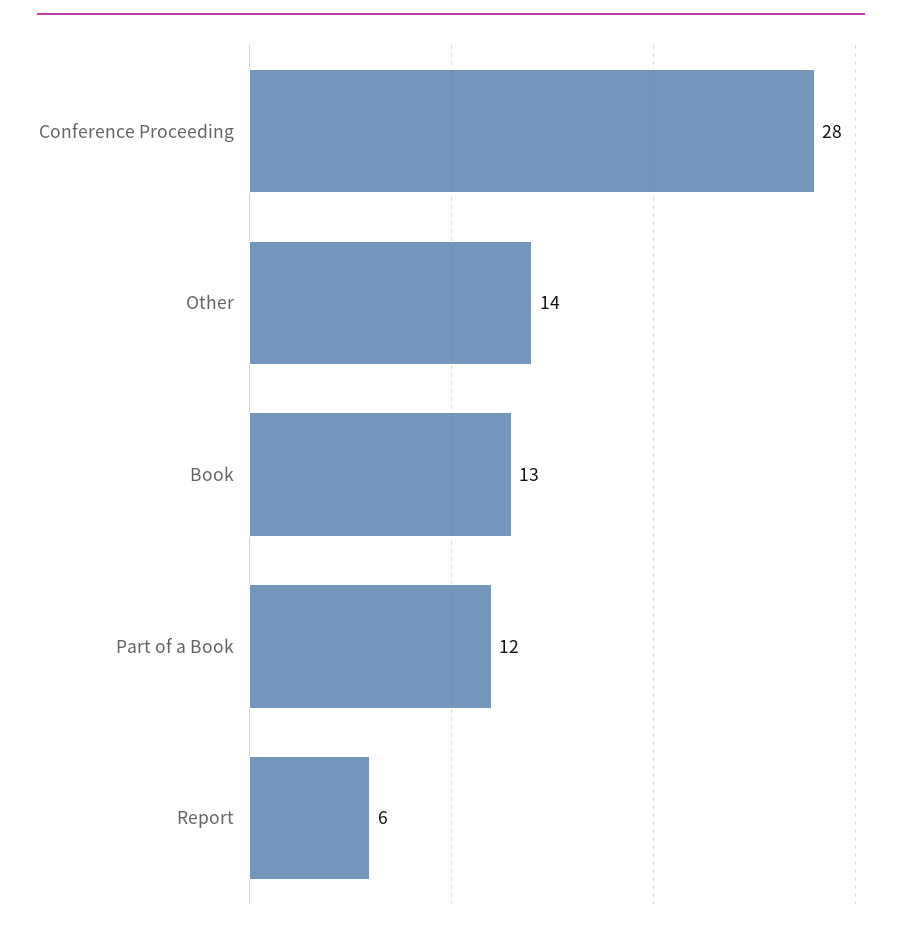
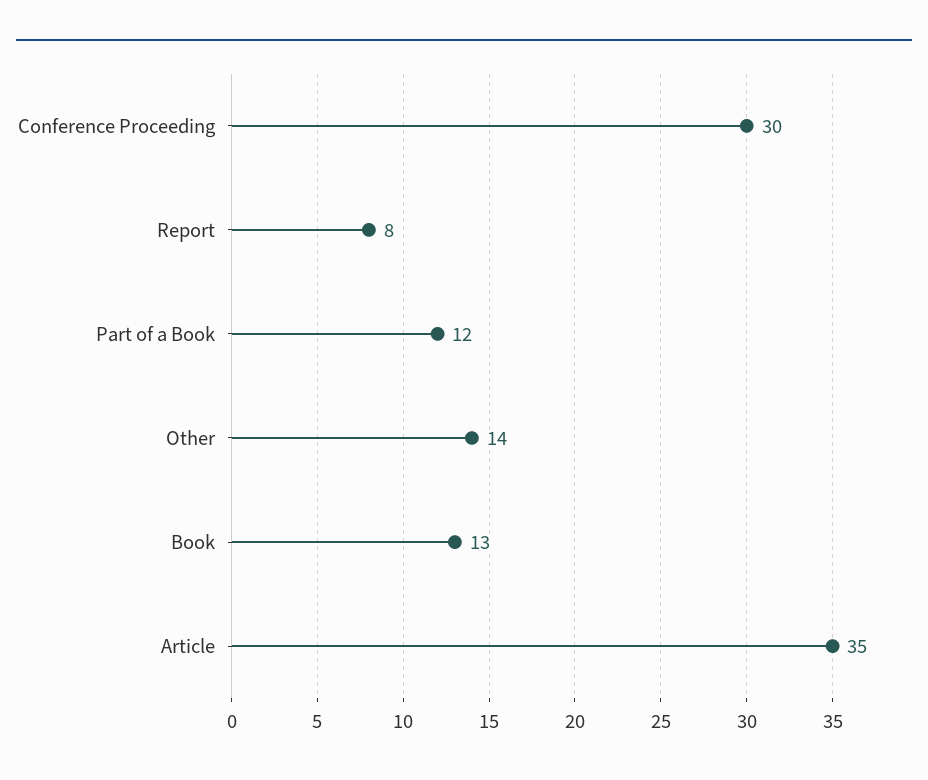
Conference Proceeding: 28 -> 30
Report: 6 -> 8
Article: none -> 35

